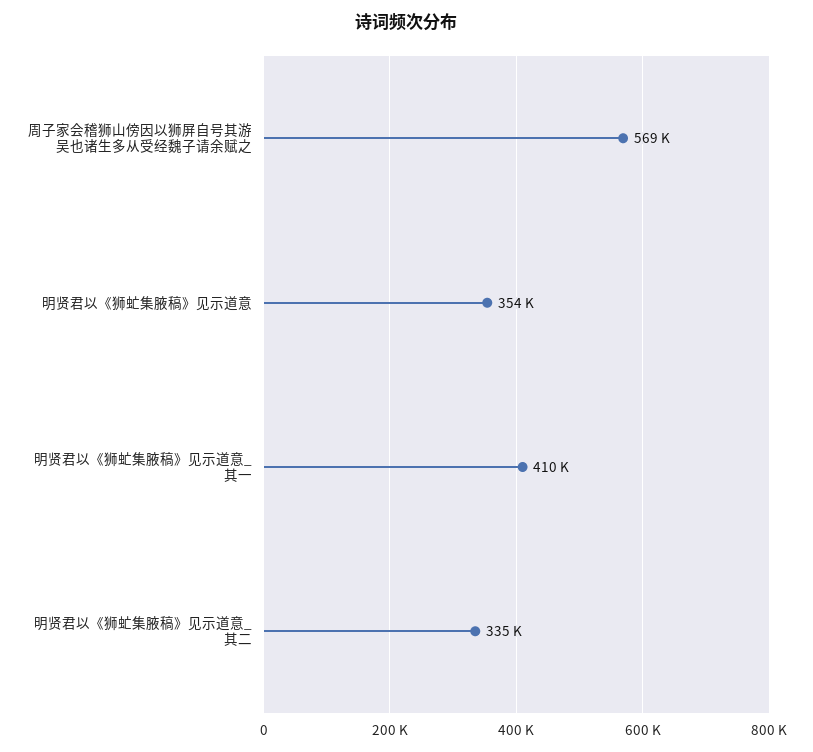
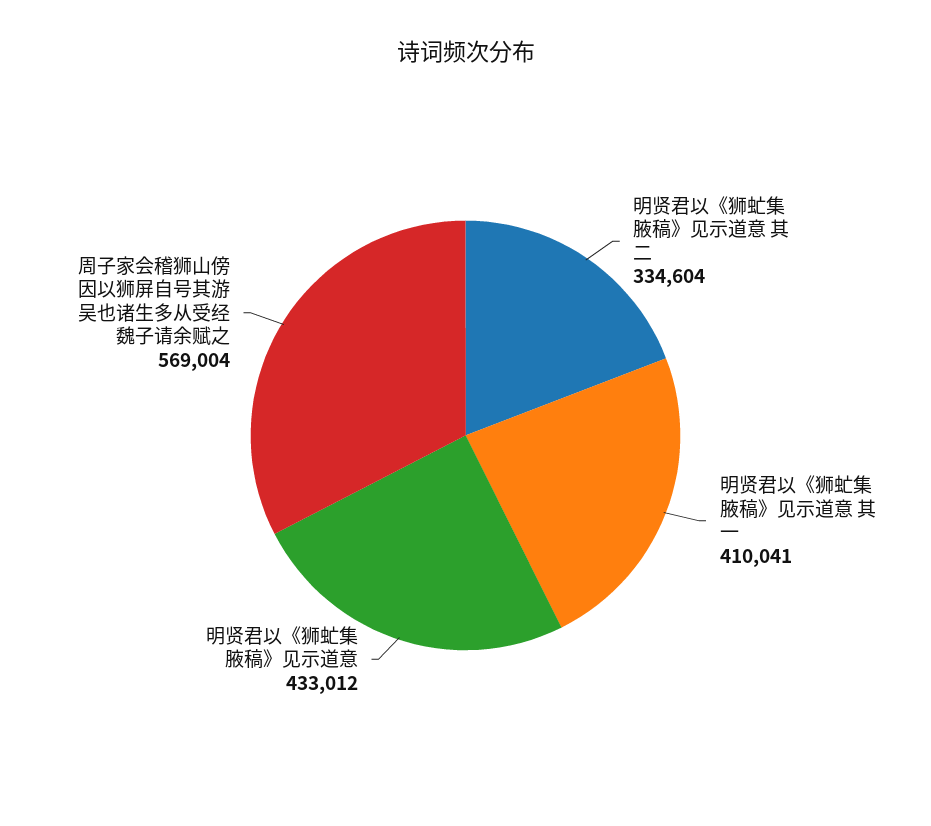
明贤君以《狮虻集腋稿》见示道意: 354000 -> 433012

